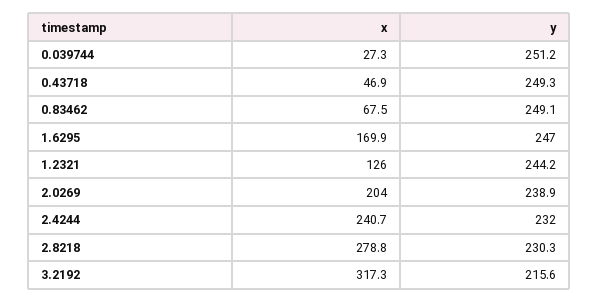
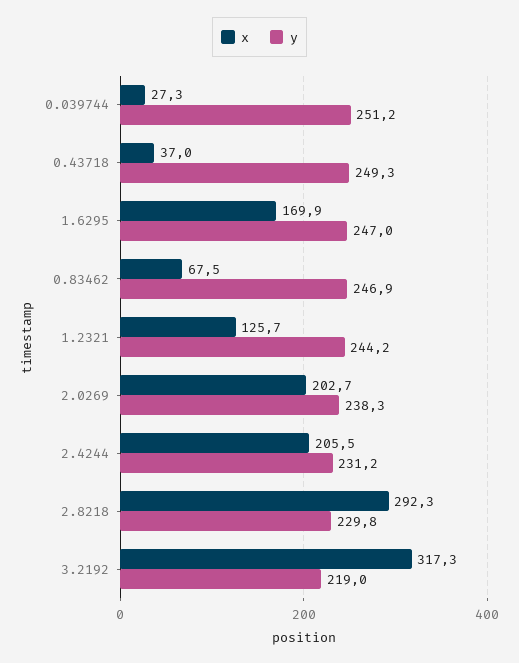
x, 0.43718: 46.9 -> 37
y, 0.83462: 249.1 -> 246.9
x, 1.2321: 126 -> 125.7
x, 2.0269: 204 -> 202.7
y, 2.0269: 238.9 -> 238.3
x, 2.4244: 240.7 -> 205.5
y, 2.4244: 232 -> 231.2
x, 2.8218: 278.8 -> 292.3
y, 2.8218: 230.3 -> 229.8
y, 3.2192: 215.6 -> 219

